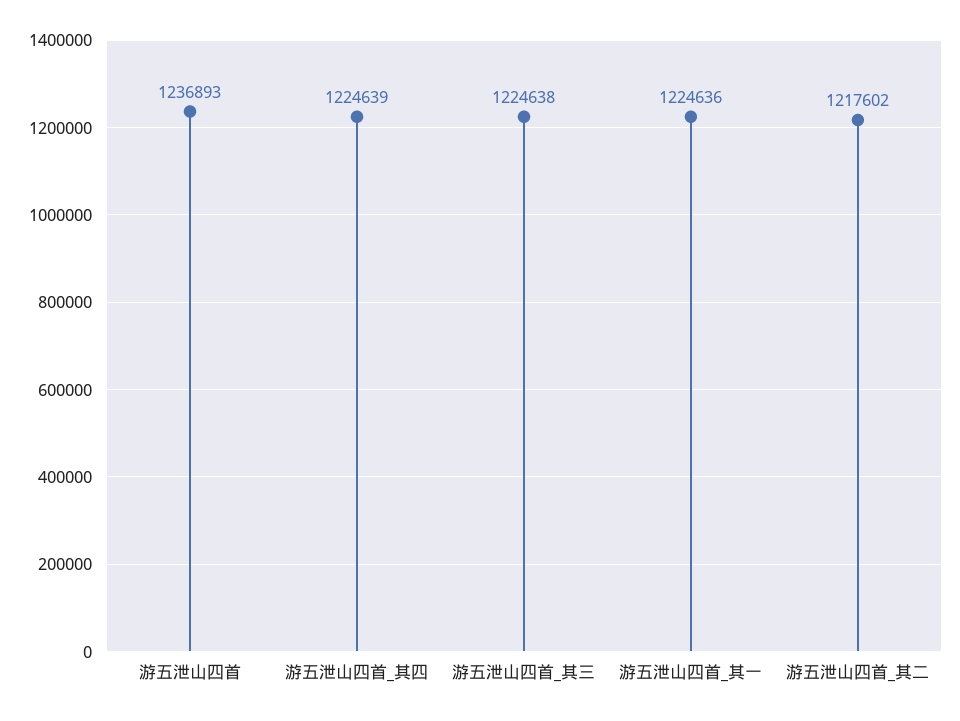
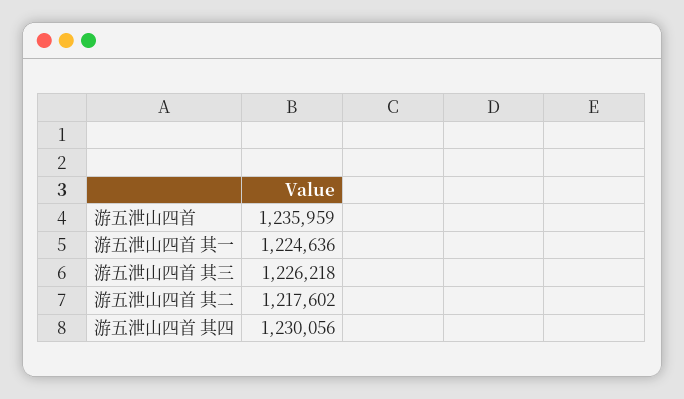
游五泄山四首: 1236893 -> 1235959
游五泄山四首_其四: 1224639 -> 1230056
游五泄山四首_其三: 1224638 -> 1226218

